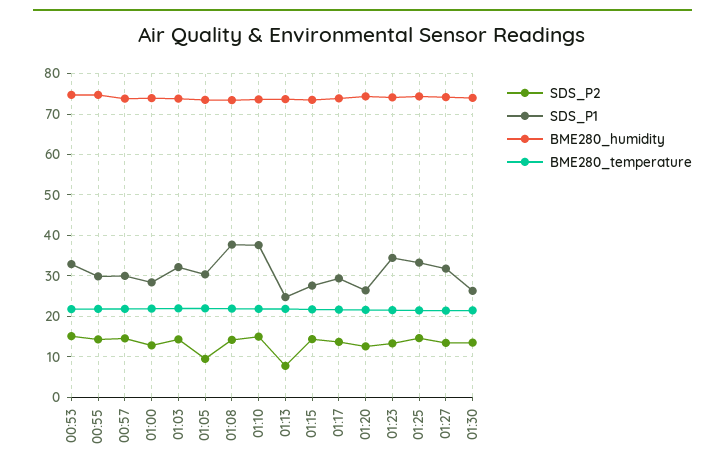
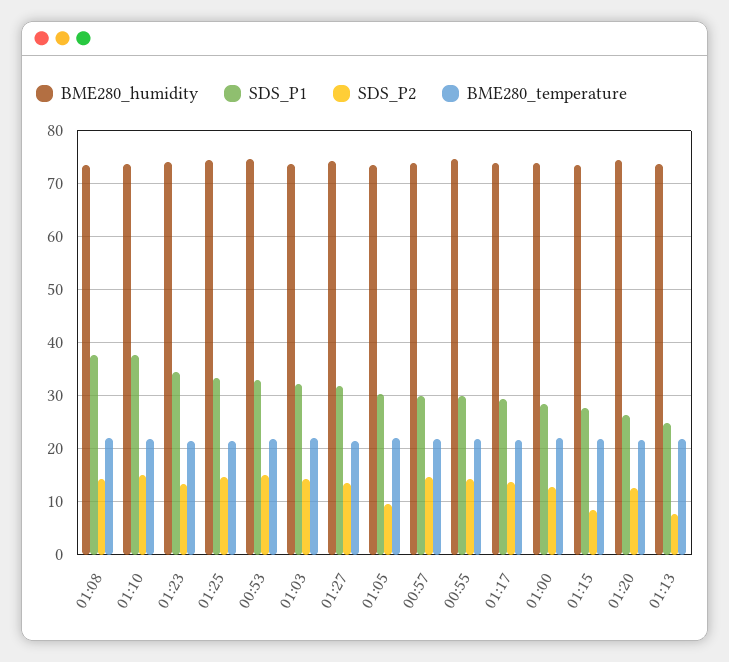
SDS_P2, 01:15: 14 -> 8
SDS_P2, 01:30: 14 -> none
SDS_P1, 01:30: 26 -> none
BME280_humidity, 01:30: 74 -> none
BME280_temperature, 01:30: 22 -> none

